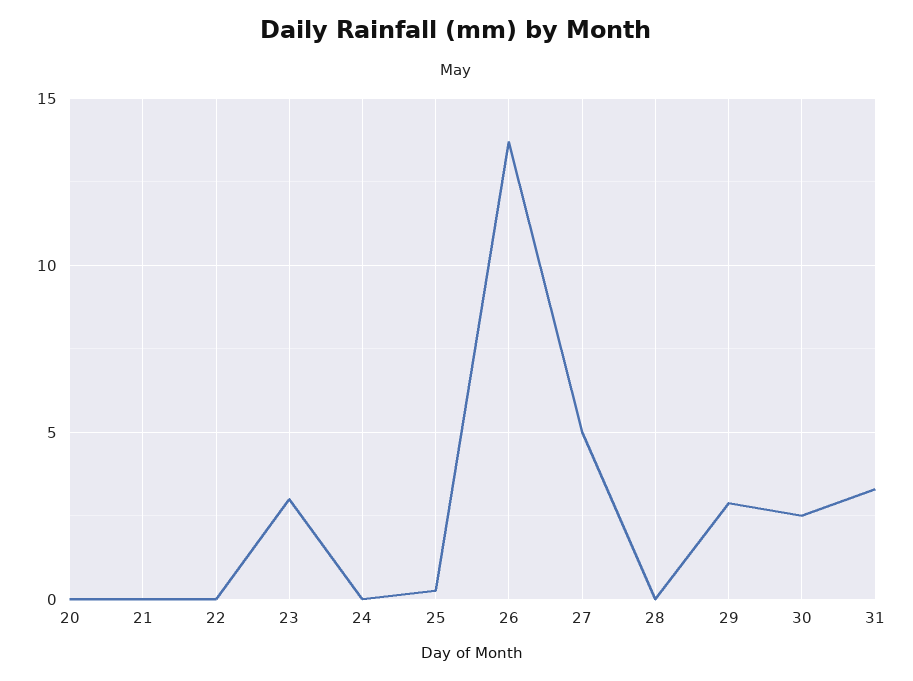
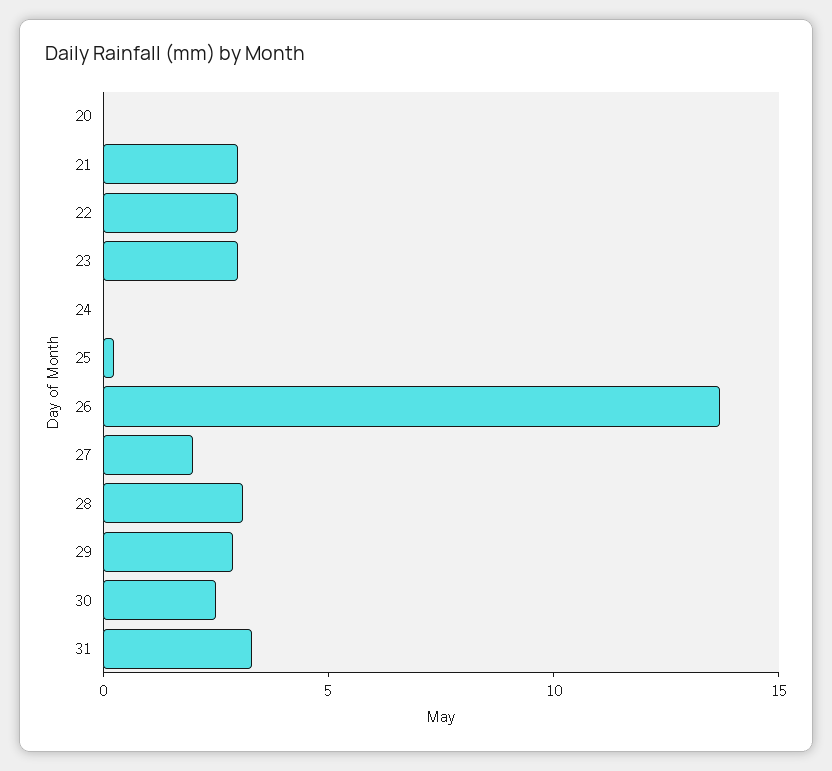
21: 0 -> 3
22: 0 -> 3
27: 5 -> 2
28: 0 -> 3

